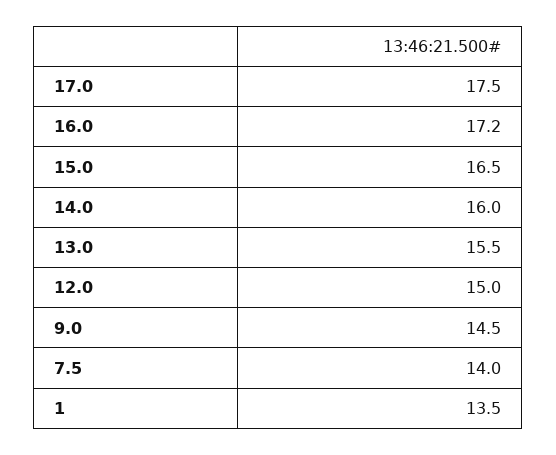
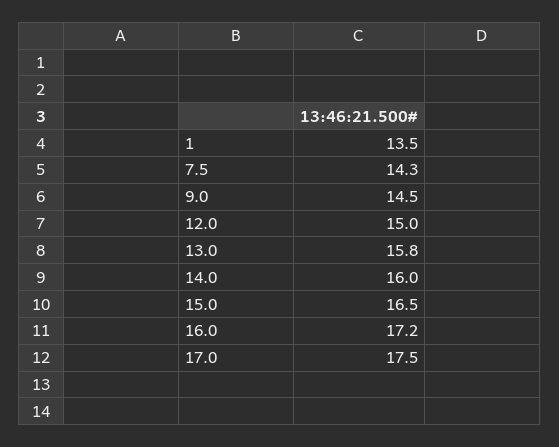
13.0: 15.5 -> 15.8
7.5: 14 -> 14.3

